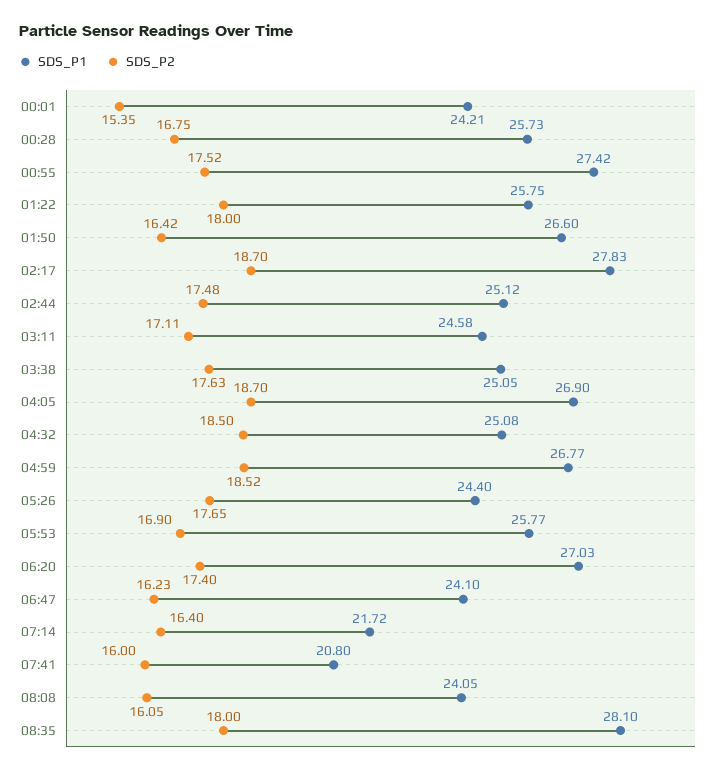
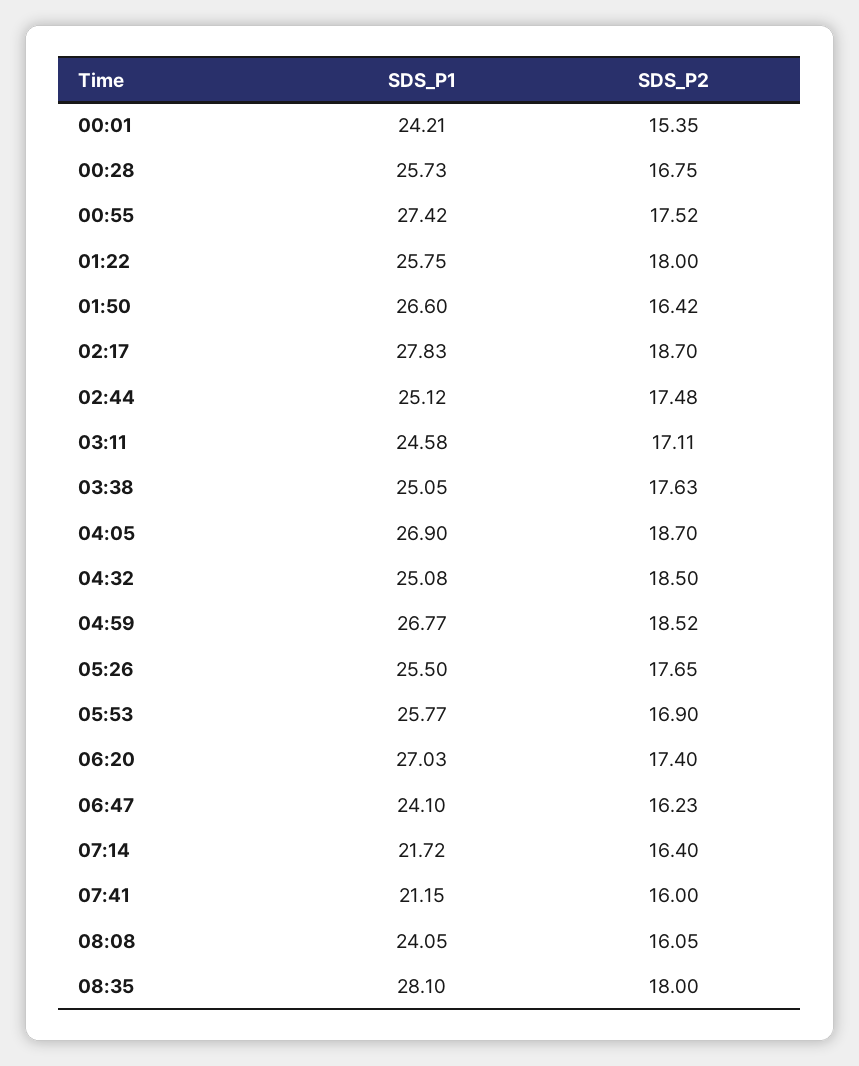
SDS_P1, 05:26: 24.4 -> 25.5
SDS_P1, 07:41: 20.8 -> 21.15

